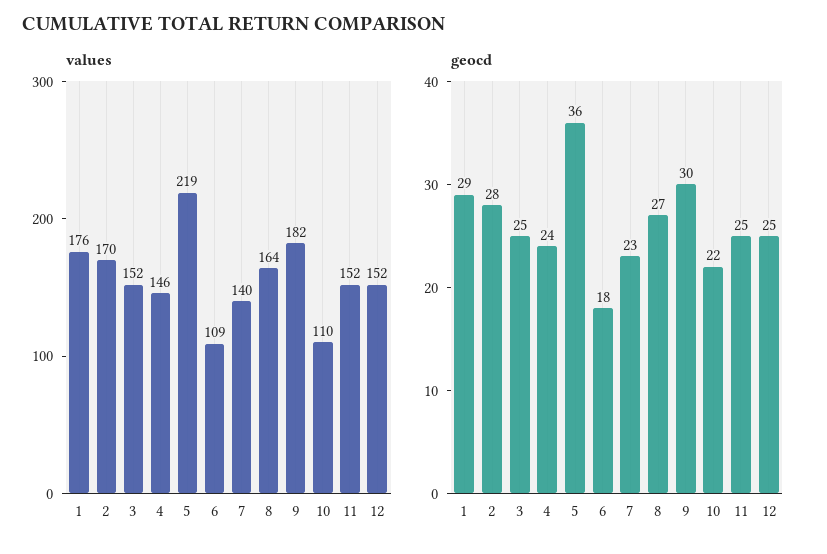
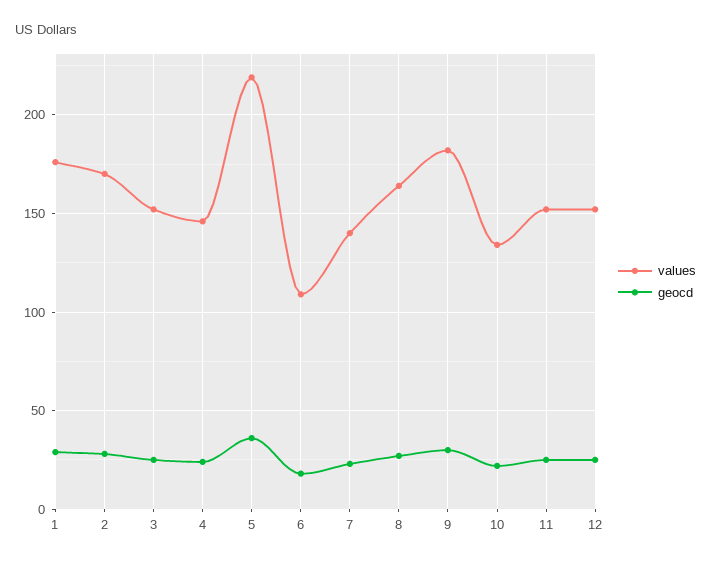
values, 10: 110 -> 135

